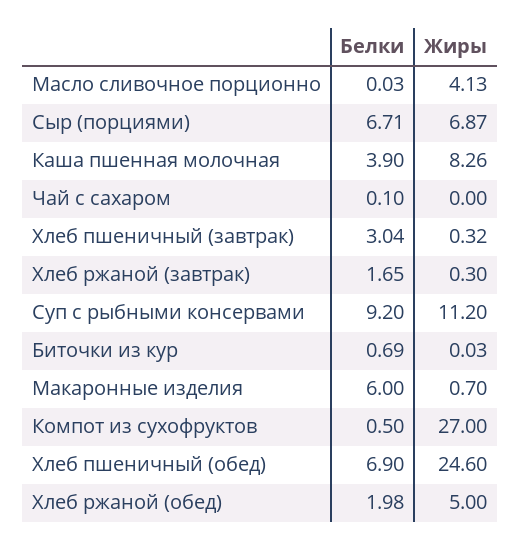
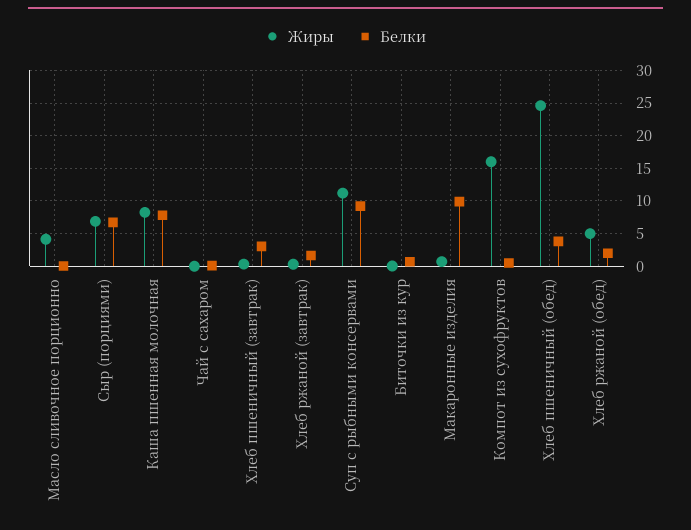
Белки, Каша пшенная молочная: 3.9 -> 8
Белки, Макаронные изделия: 6 -> 10
Жиры, Компот из сухофруктов: 27 -> 16
Белки, Хлеб пшеничный (обед): 6.9 -> 4

